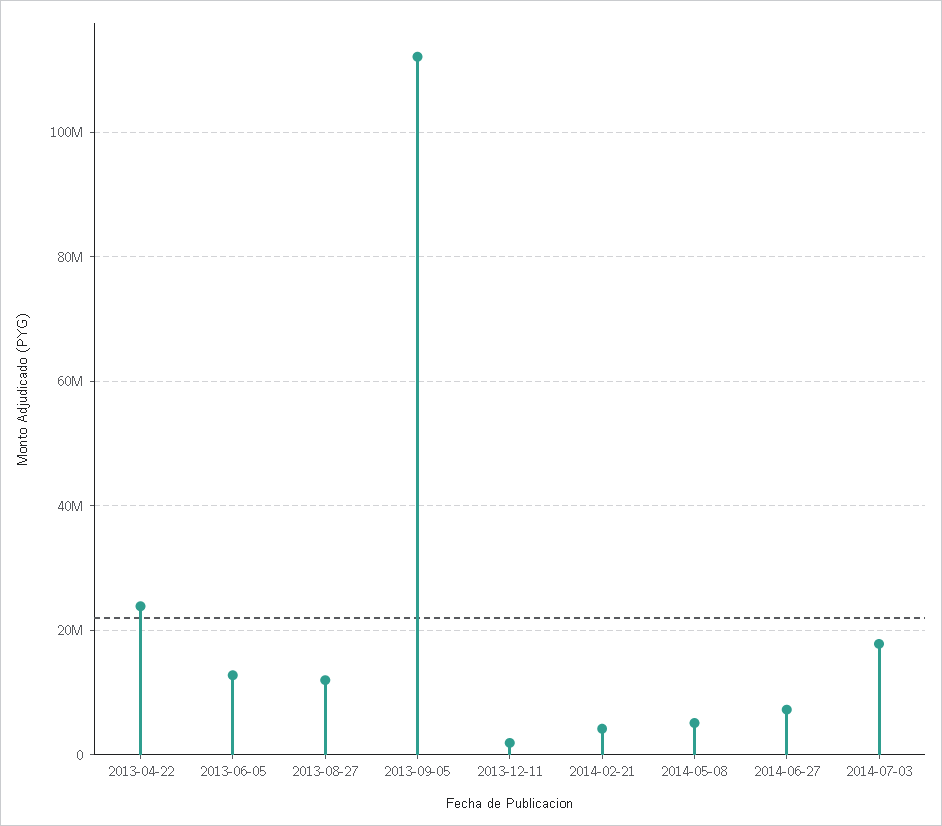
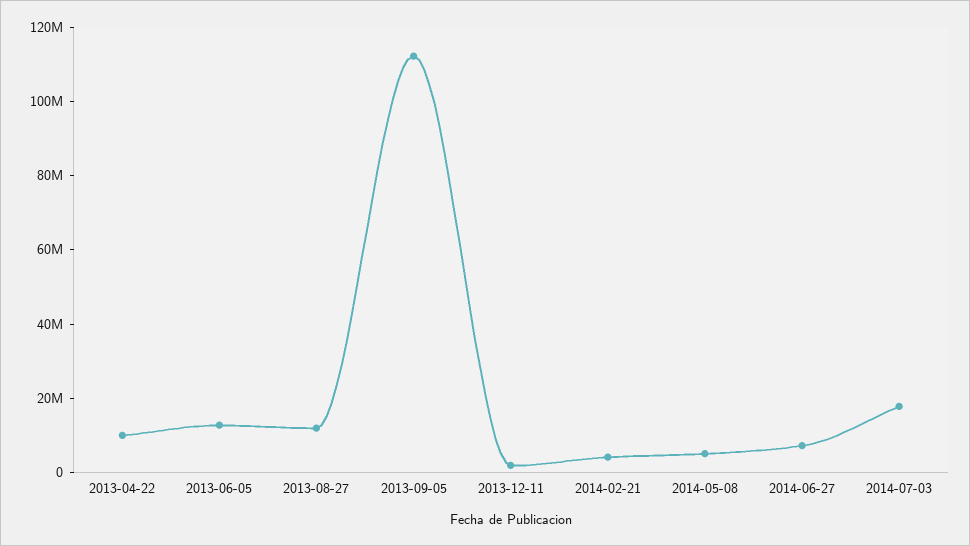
2013-04-22: 24000000 -> 10000000

